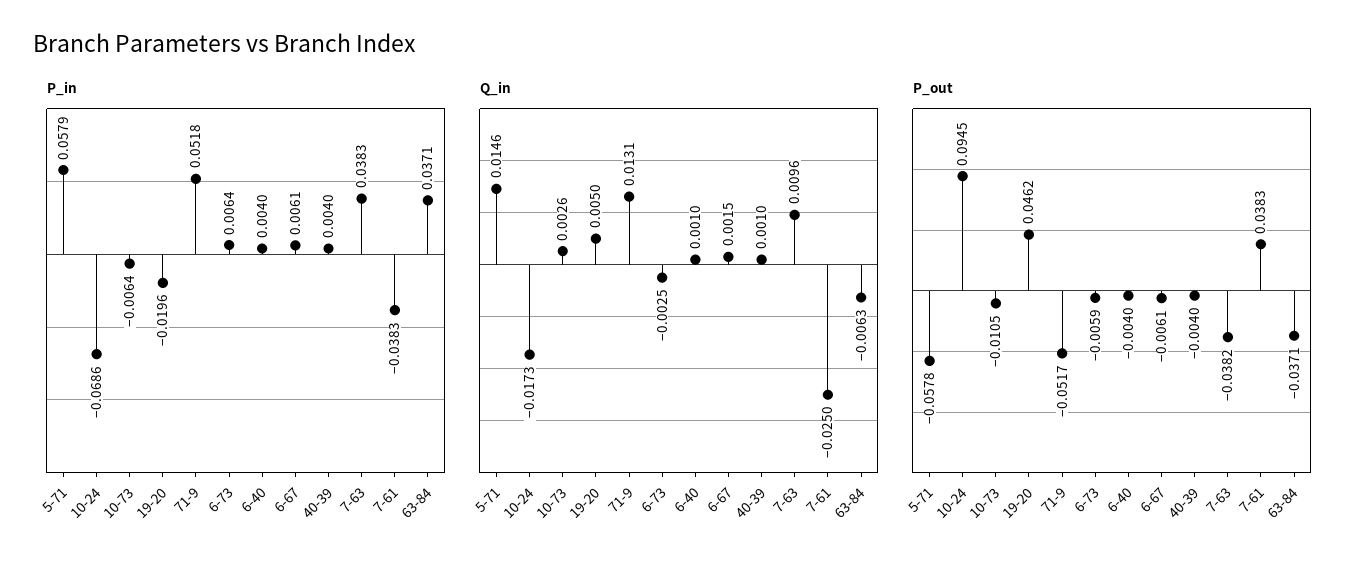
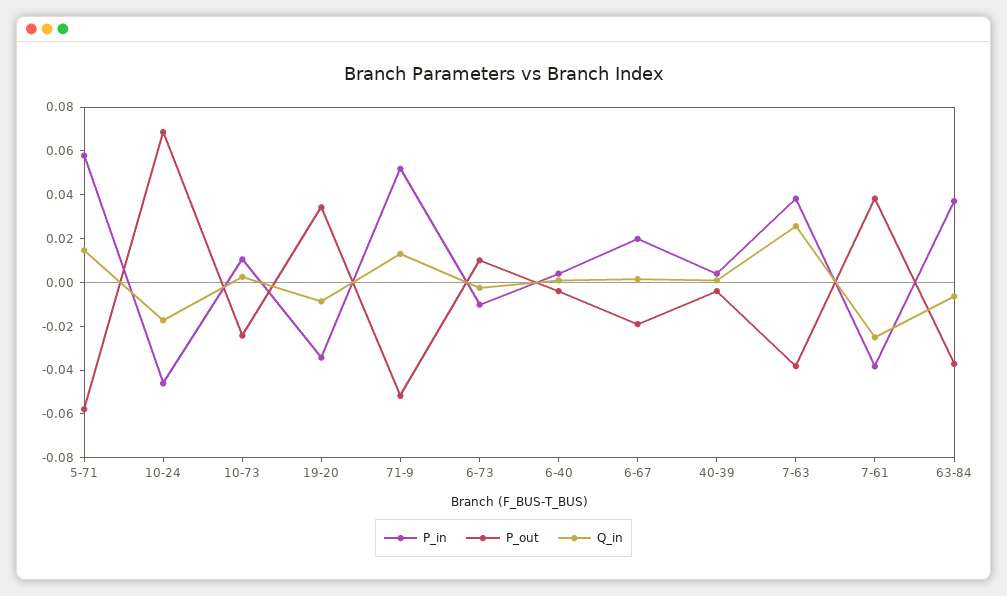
P_in, 10-24: -0.0686 -> -0.045
P_in, 10-73: -0.0064 -> 0.01
P_in, 19-20: -0.0196 -> -0.035
P_in, 6-73: 0.0064 -> -0.01
P_in, 6-67: 0.0061 -> 0.02
Q_in, 19-20: 0.005 -> -0.01
Q_in, 7-63: 0.0096 -> 0.025
P_out, 10-24: 0.0945 -> 0.07
P_out, 10-73: -0.0105 -> -0.025
P_out, 19-20: 0.0462 -> 0.035
P_out, 6-73: -0.0059 -> 0.01
P_out, 6-67: -0.0061 -> -0.02

